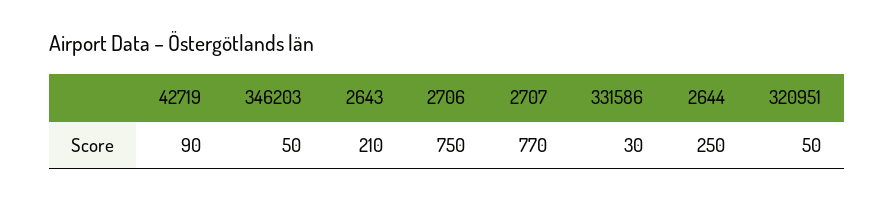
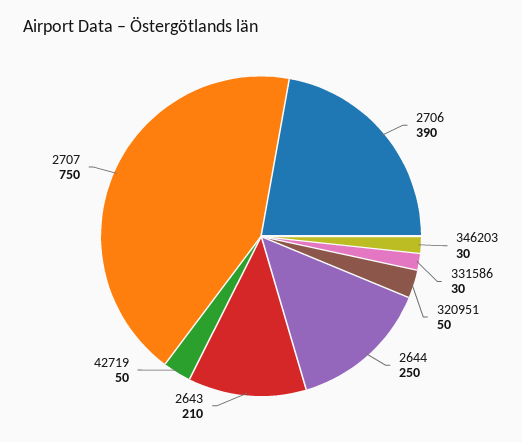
42719: 90 -> 50
346203: 50 -> 30
2706: 750 -> 390
2707: 770 -> 750

